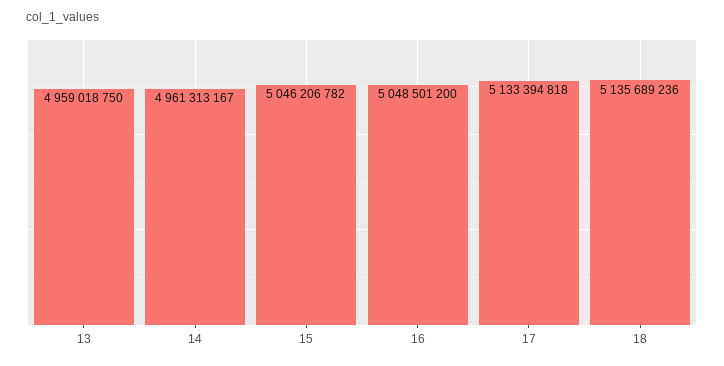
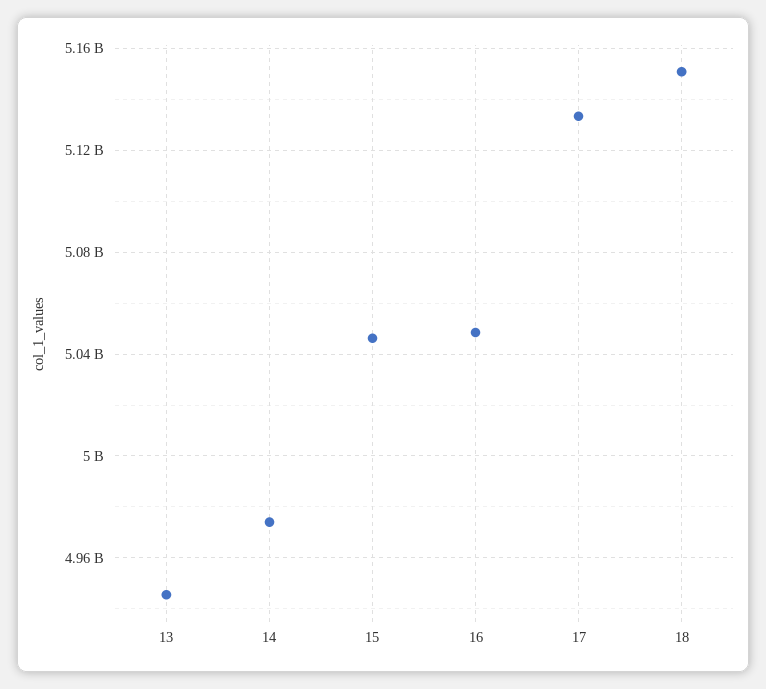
13: 4959018750 -> 4945000000
14: 4961313167 -> 4975000000
18: 5135689236 -> 5150000000

